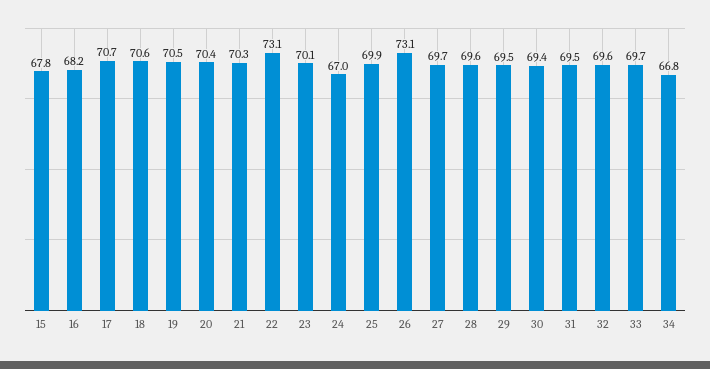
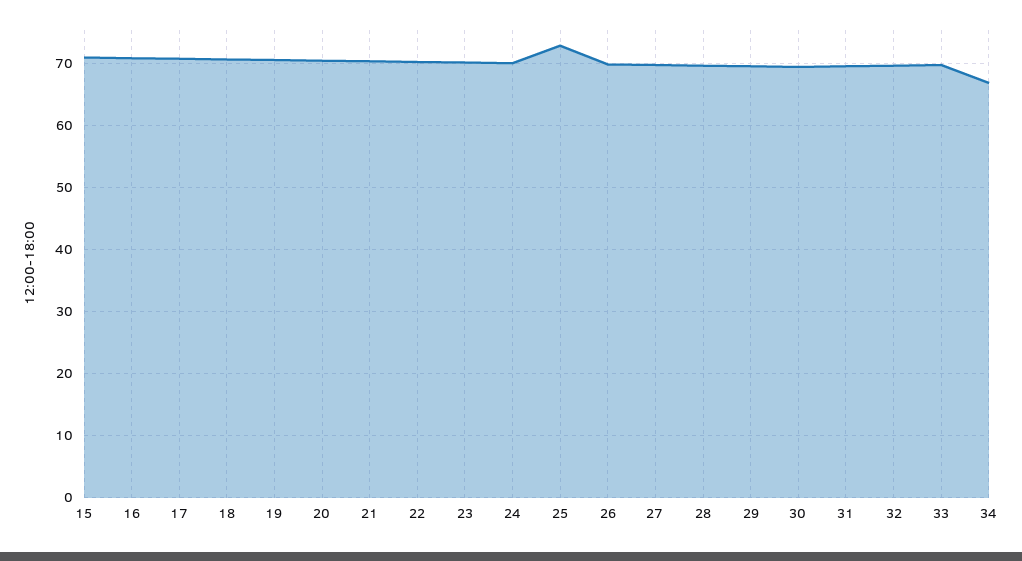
15: 67.8 -> 71
16: 68.2 -> 71
22: 73.1 -> 70
24: 67 -> 70
25: 69.9 -> 73
26: 73.1 -> 70

